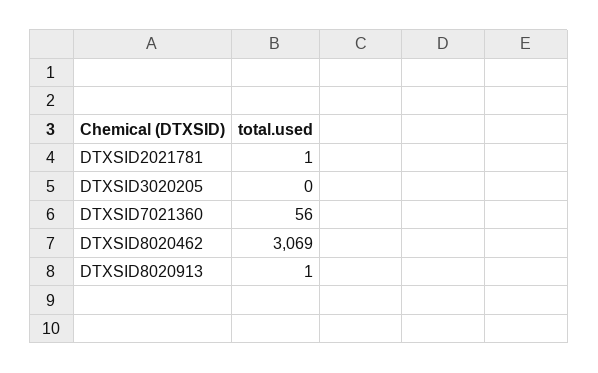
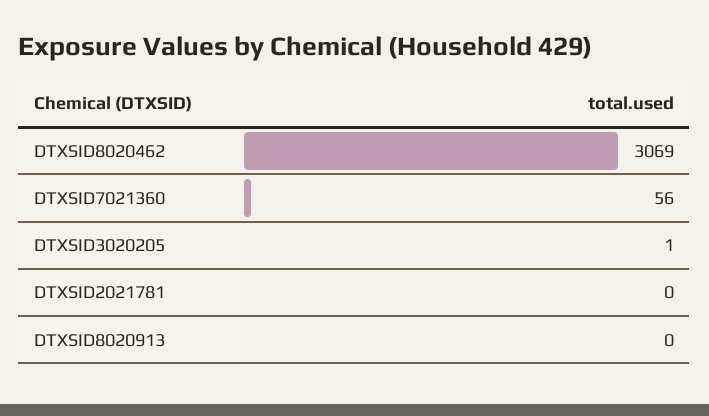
DTXSID2021781: 1 -> 0
DTXSID3020205: 0 -> 1
DTXSID8020913: 1 -> 0

